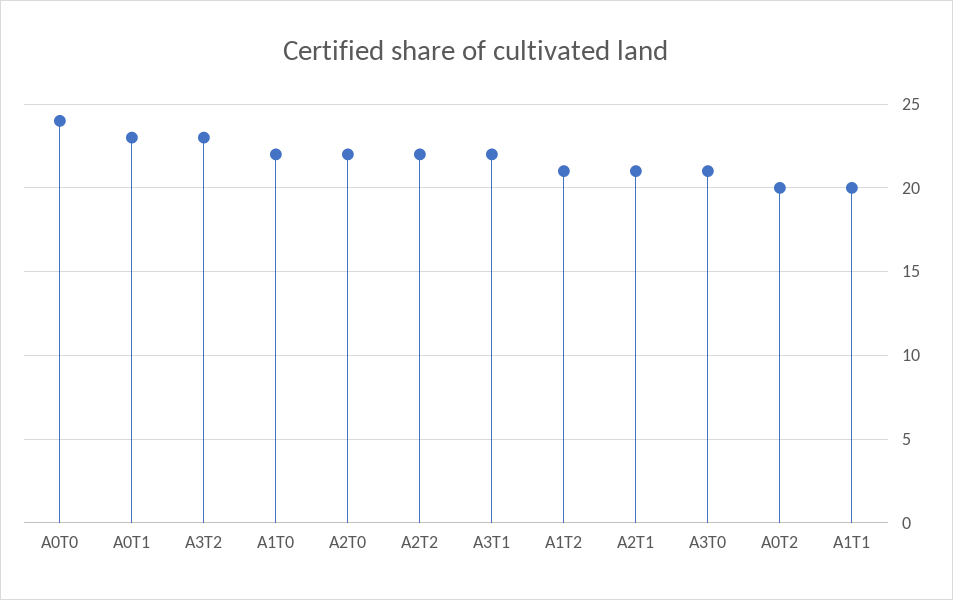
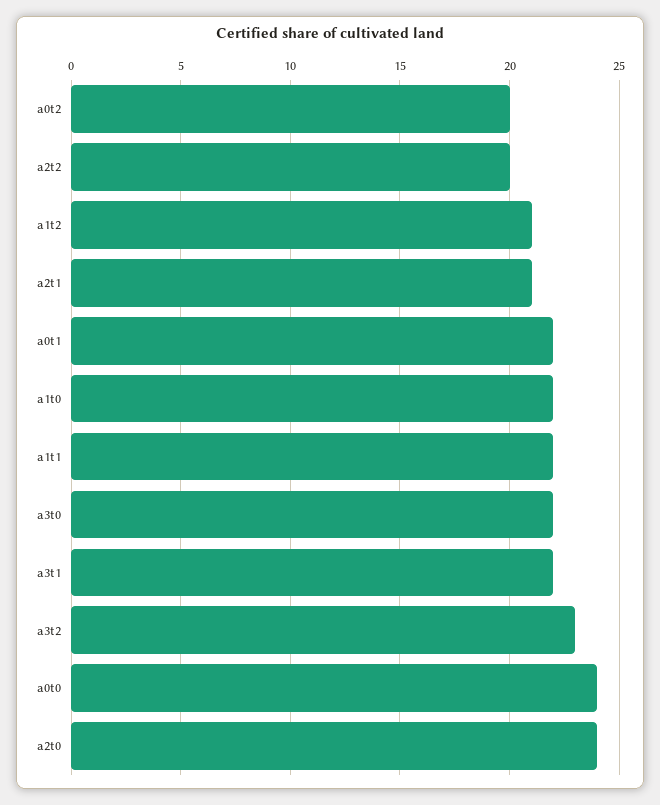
A0T1: 23 -> 22
A2T0: 22 -> 24
A2T2: 22 -> 20
A3T0: 21 -> 22
A1T1: 20 -> 22

